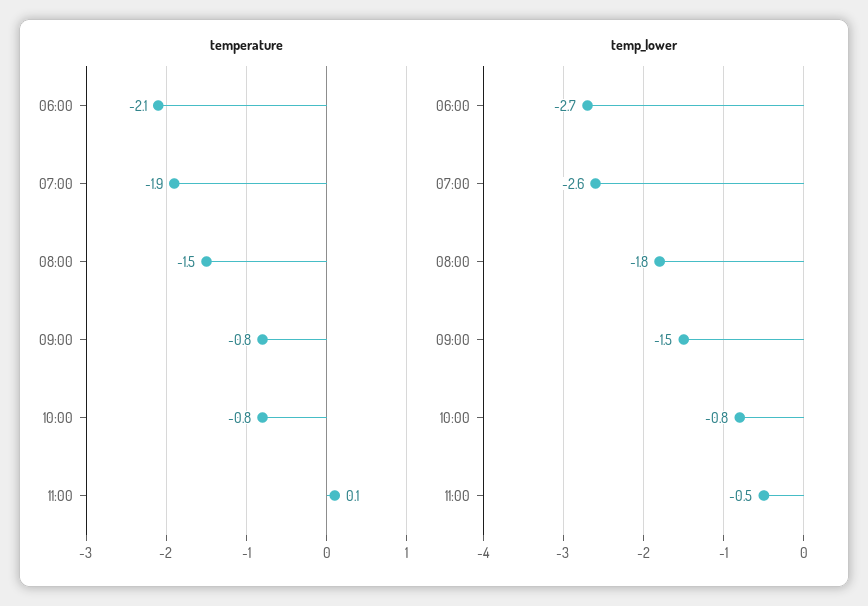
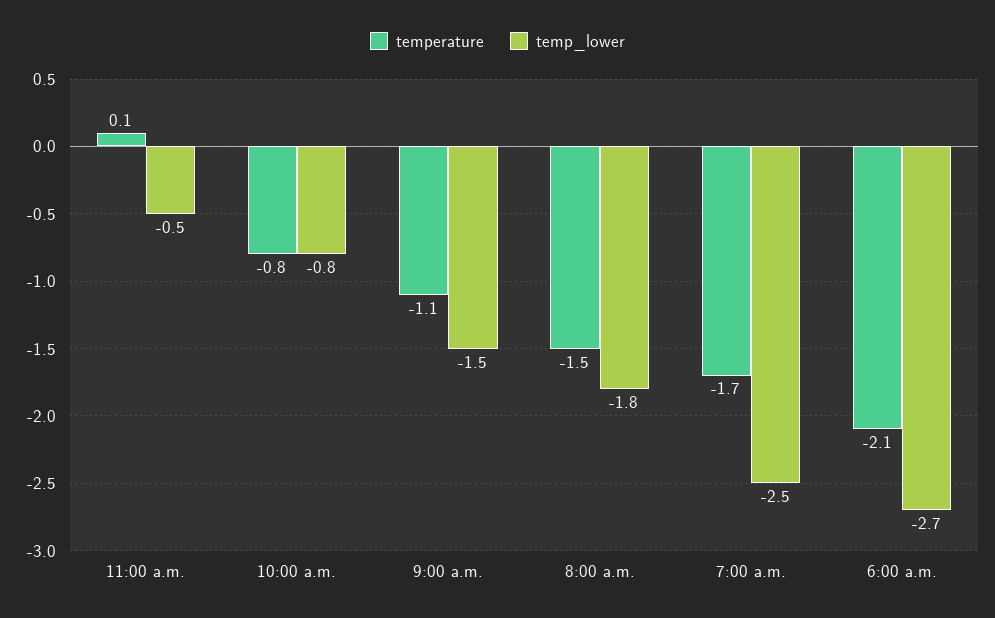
temperature, 07:00: -1.9 -> -1.7
temperature, 09:00: -0.8 -> -1.1
temp_lower, 07:00: -2.6 -> -2.5

